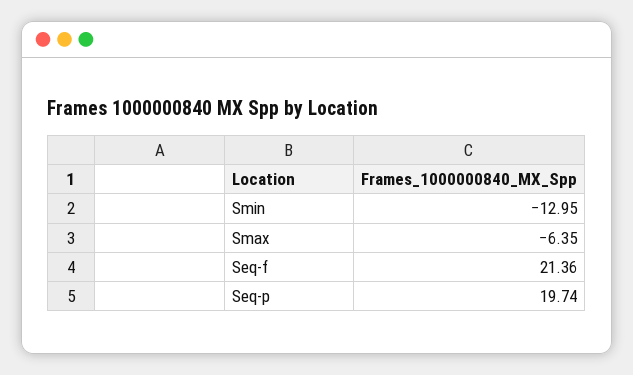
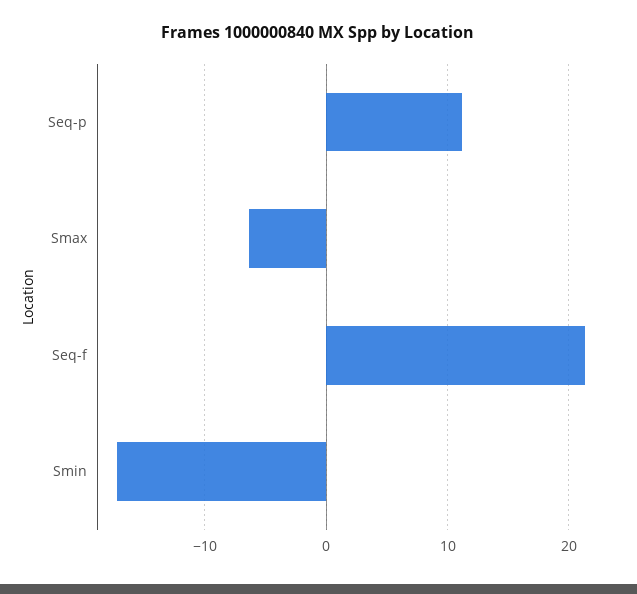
Smin: -12.95 -> -17
Seq-p: 19.74 -> 11

